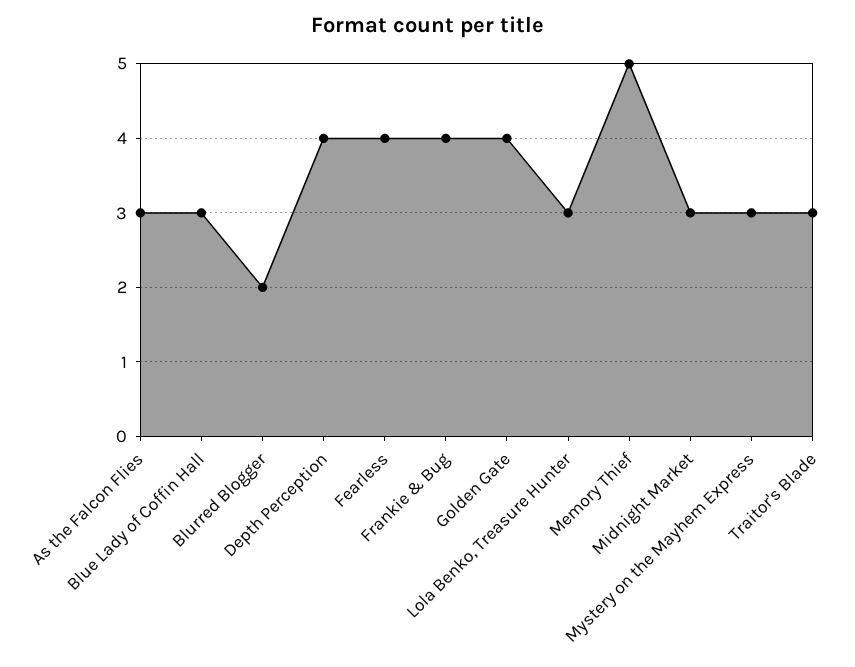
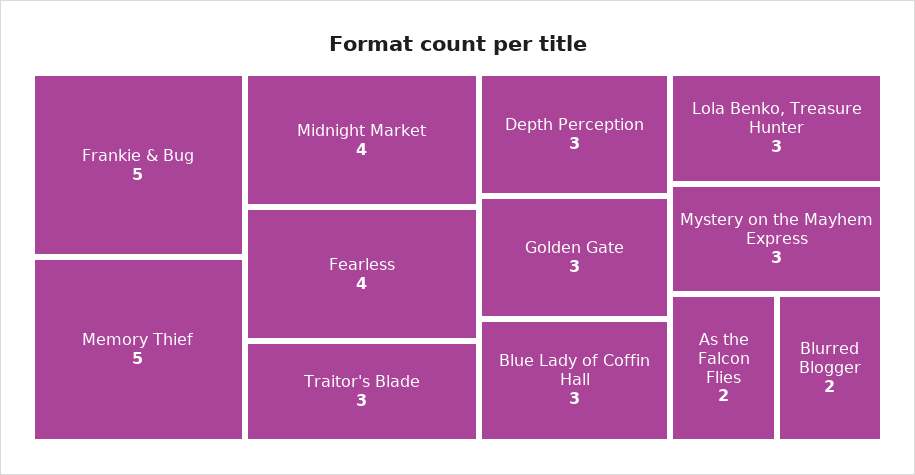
As the Falcon Flies: 3 -> 2
Depth Perception: 4 -> 3
Frankie & Bug: 4 -> 5
Golden Gate: 4 -> 3
Midnight Market: 3 -> 4

